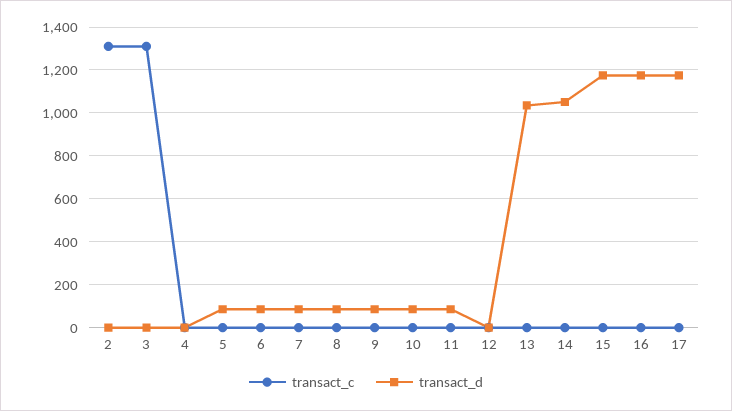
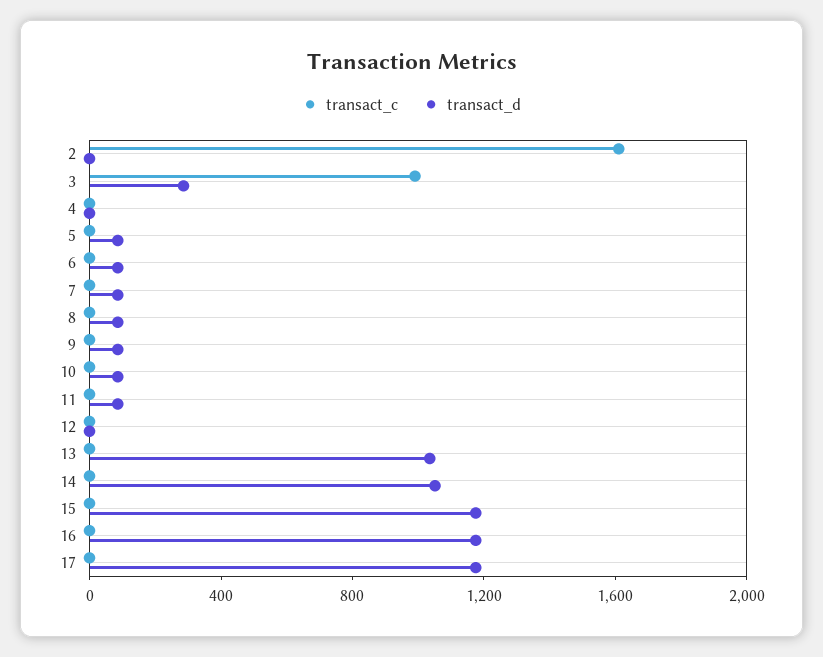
transact_c, 2: 1300 -> 1600
transact_c, 3: 1300 -> 1000
transact_d, 3: 0 -> 300

